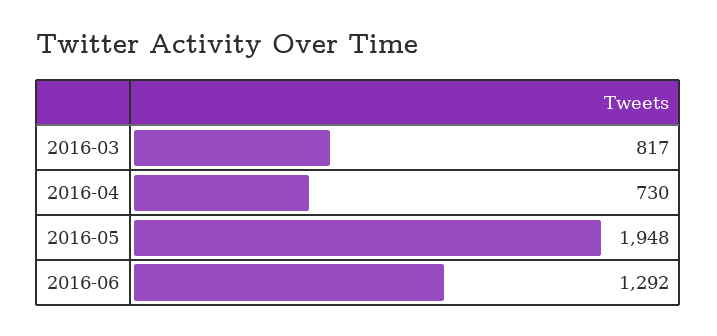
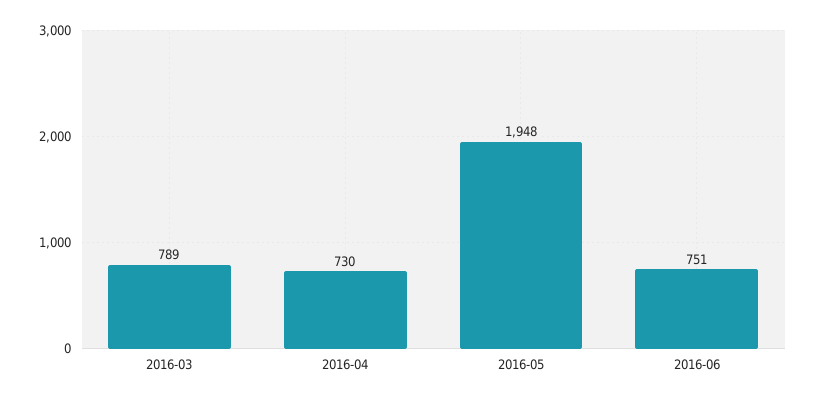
2016-03: 817 -> 789
2016-06: 1292 -> 751

